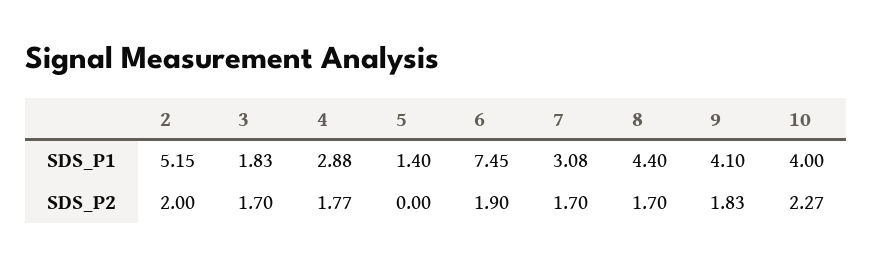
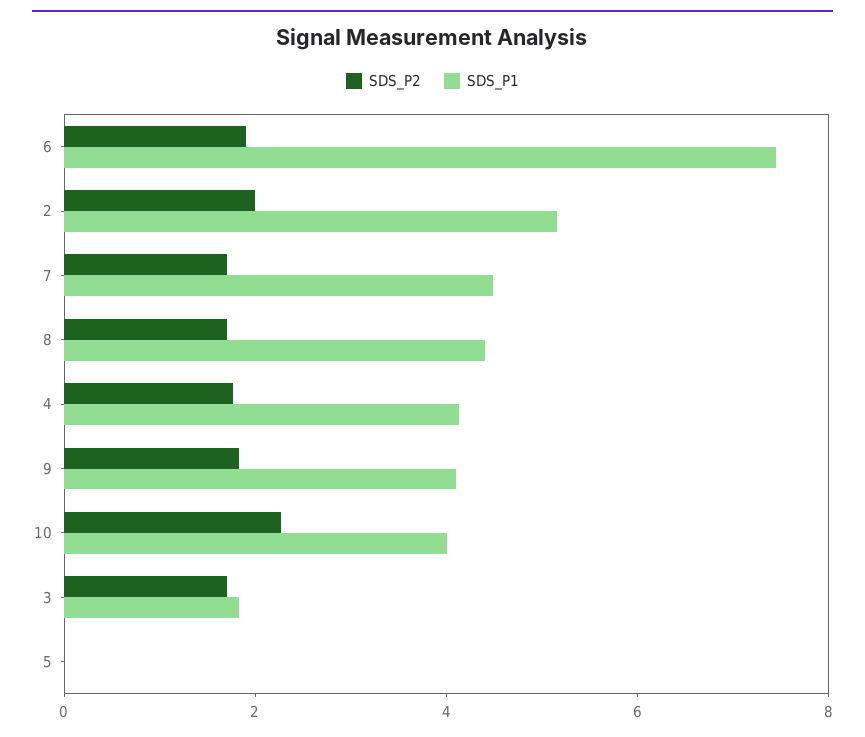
SDS_P1, 4: 2.88 -> 4
SDS_P1, 5: 1.4 -> 0
SDS_P1, 7: 3.08 -> 4.5

